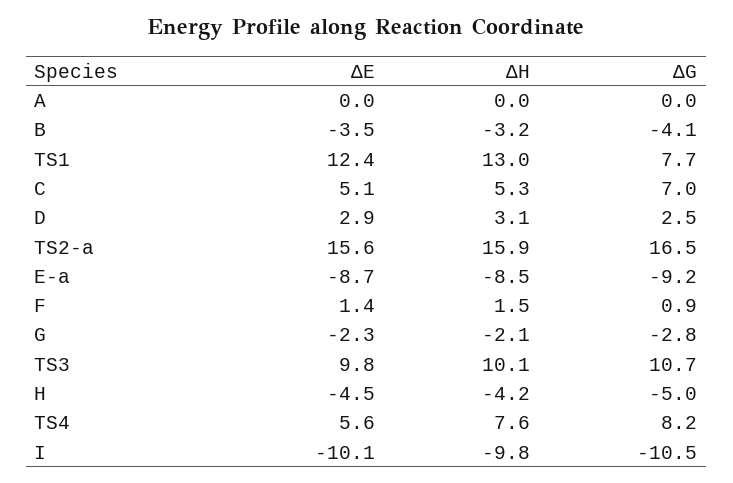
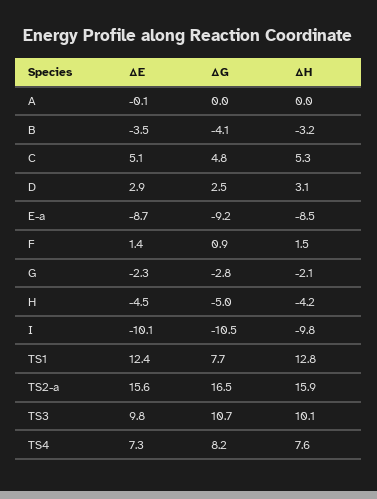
ΔE, A: 0 -> -0.1
ΔH, TS1: 13 -> 12.8
ΔG, C: 7 -> 4.8
ΔE, TS4: 5.6 -> 7.3

